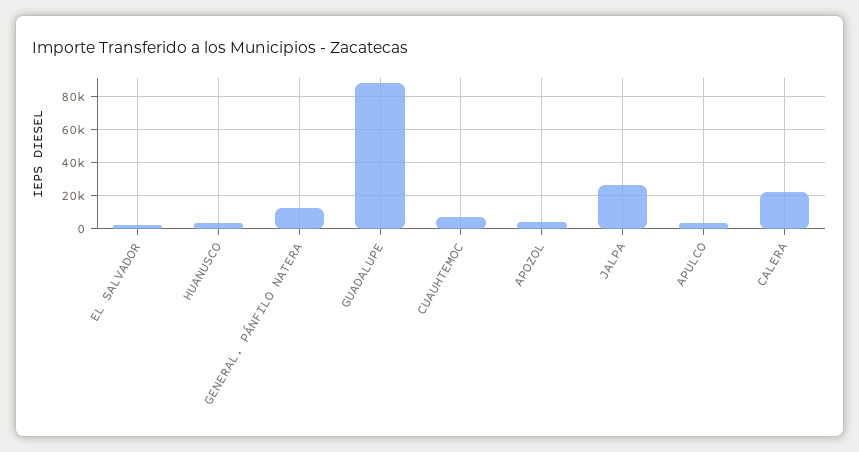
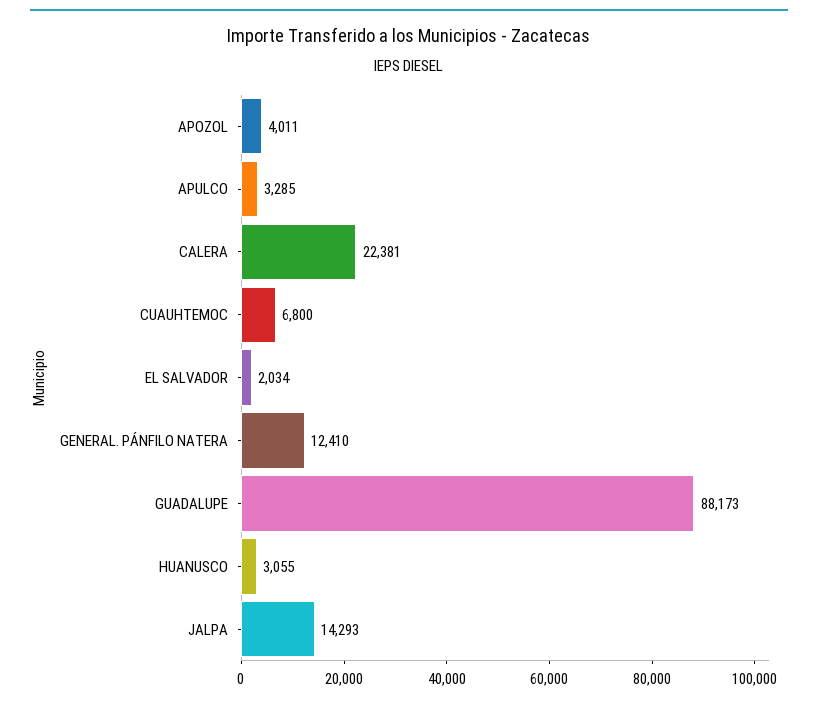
JALPA: 25000 -> 14293

